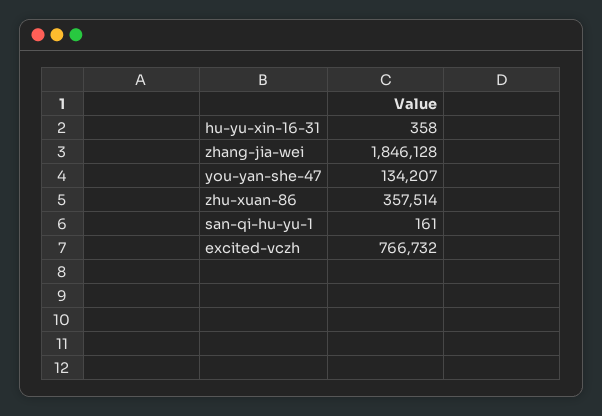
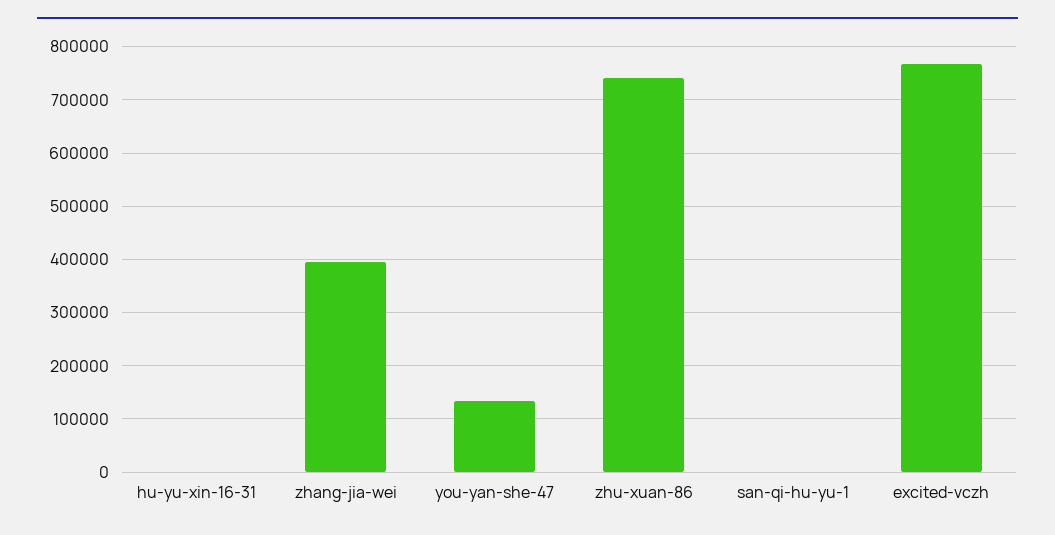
zhang-jia-wei: 1846128 -> 400000
zhu-xuan-86: 357514 -> 740000

